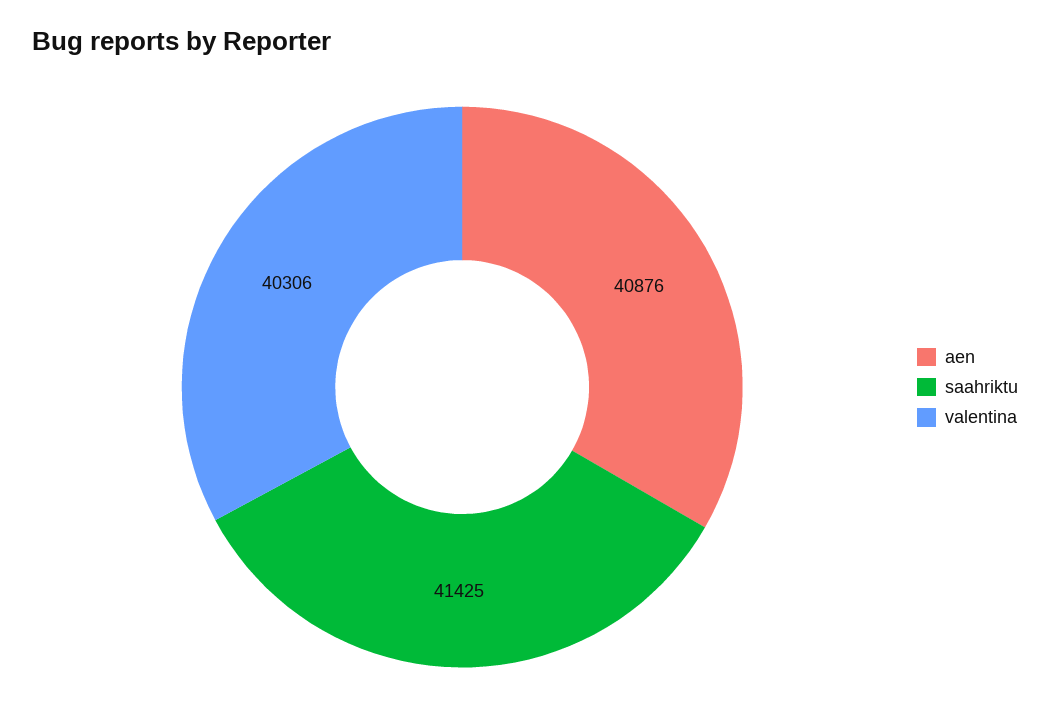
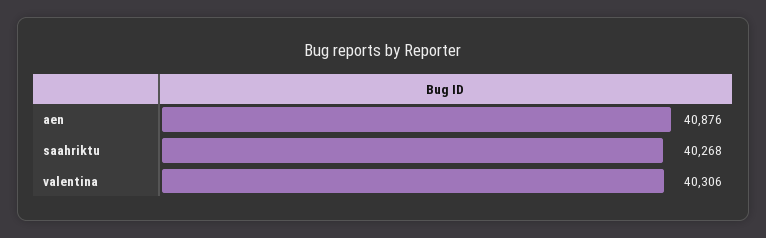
saahriktu: 41425 -> 40268

